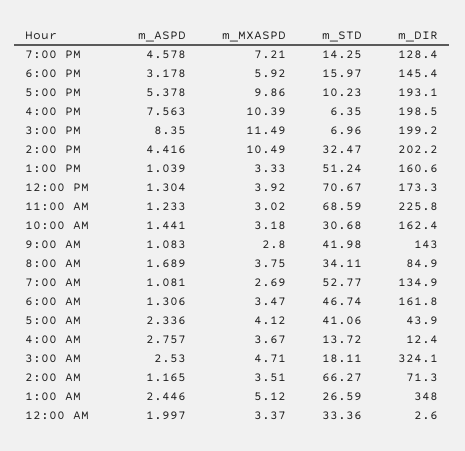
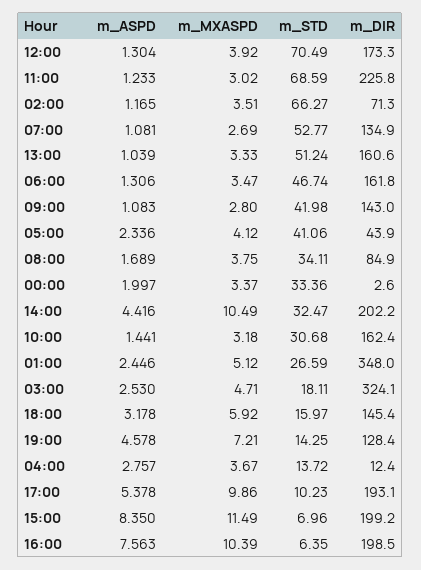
m_STD, 12:00 PM: 70.67 -> 70.49

